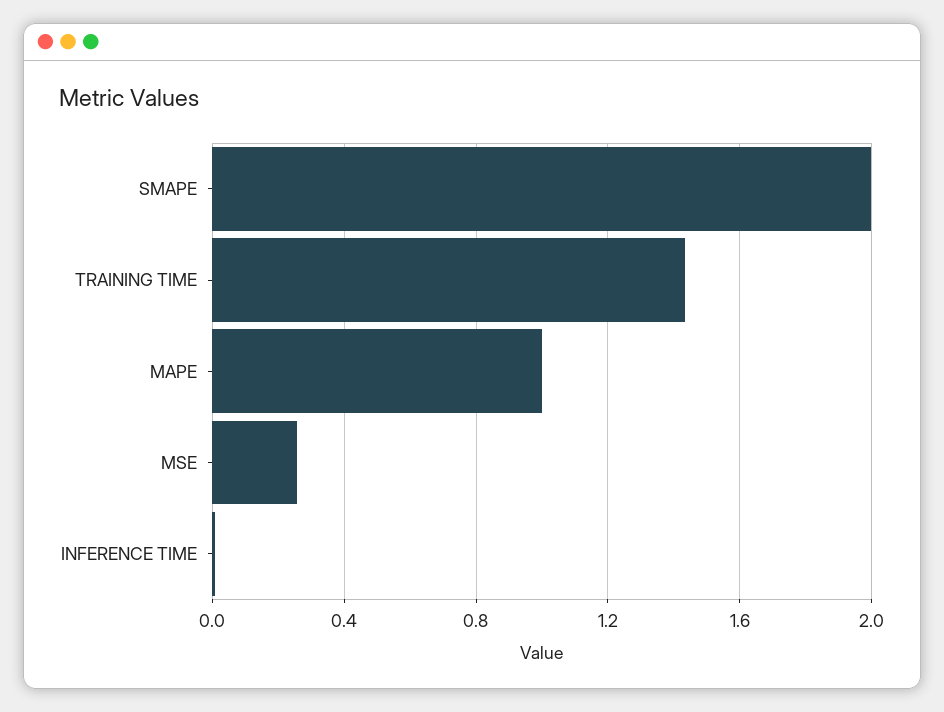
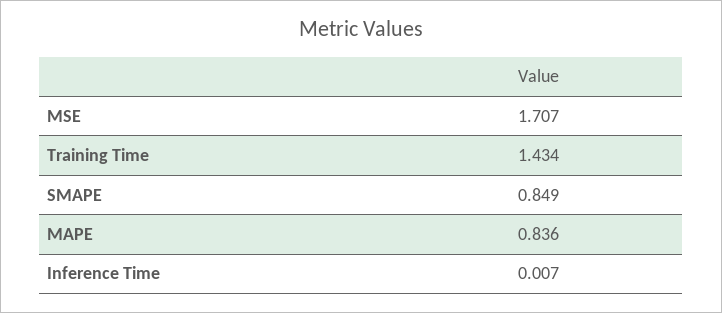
SMAPE: 2 -> 0.849
MAPE: 1 -> 0.836
MSE: 0.25 -> 1.707

